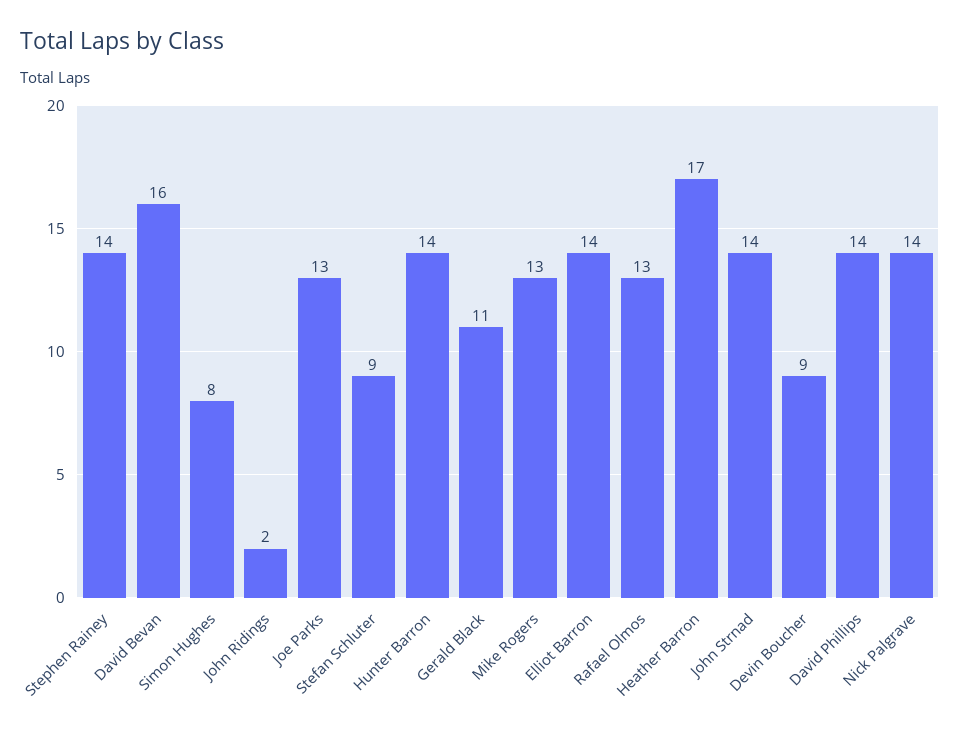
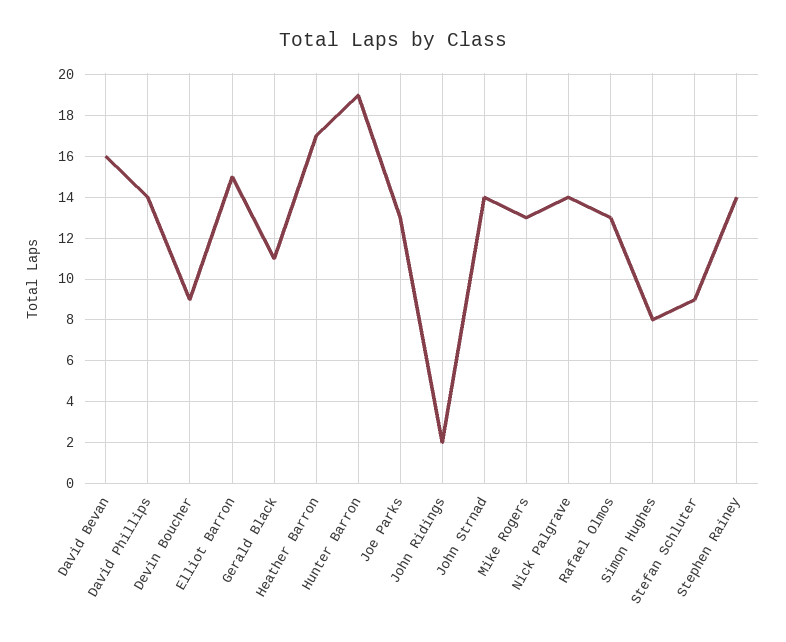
Hunter Barron: 14 -> 19
Elliot Barron: 14 -> 15

